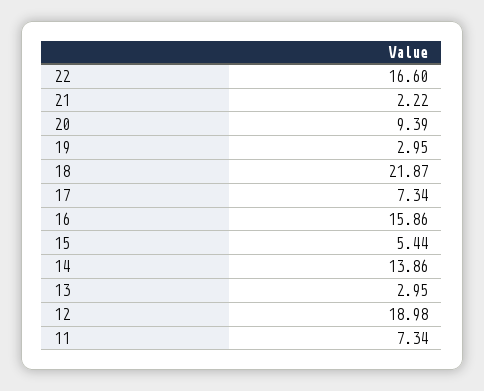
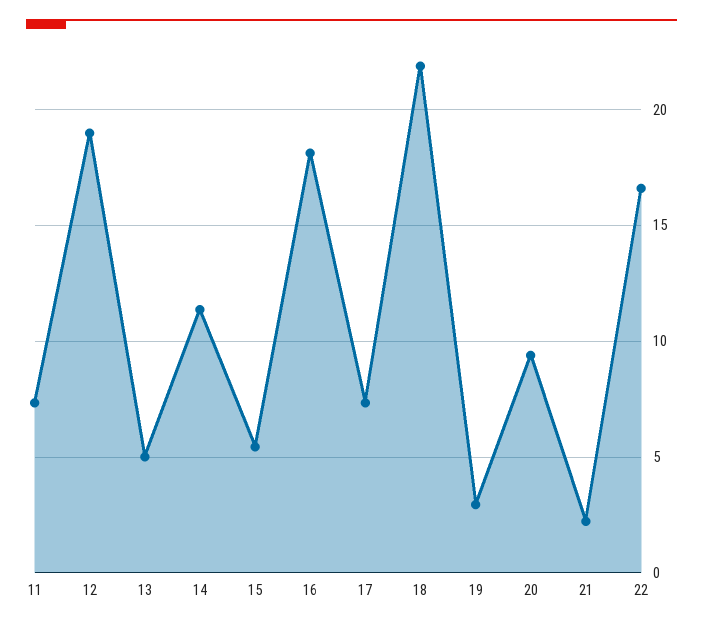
16: 15.86 -> 18
14: 13.86 -> 11.5
13: 2.95 -> 5

